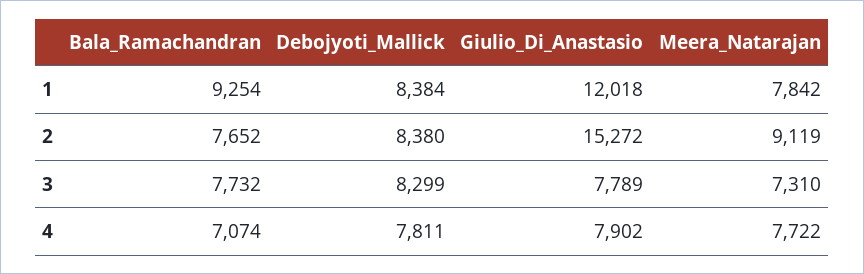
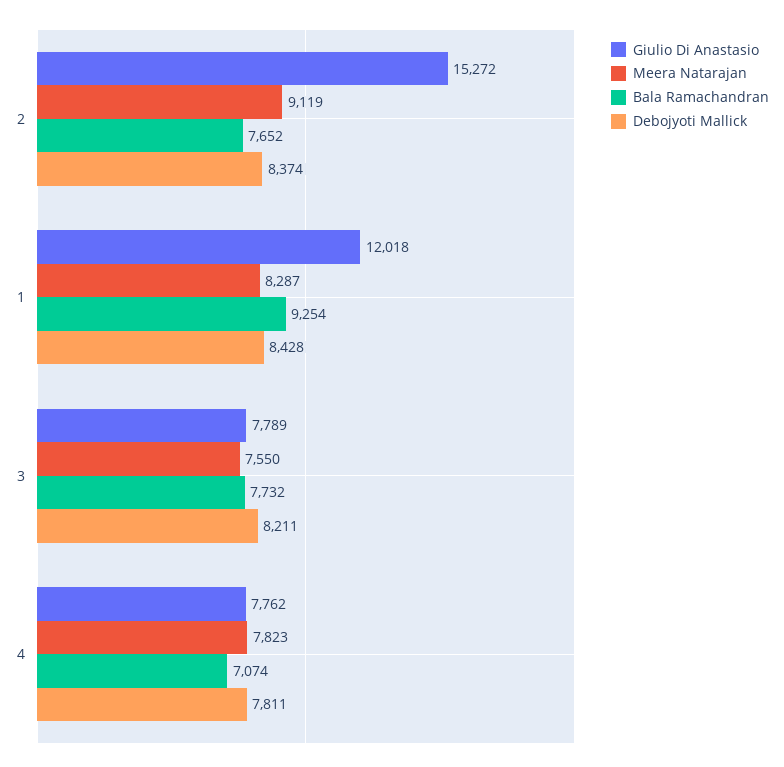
Debojyoti_Mallick, 1: 8384 -> 8428
Meera_Natarajan, 1: 7842 -> 8287
Debojyoti_Mallick, 2: 8380 -> 8374
Debojyoti_Mallick, 3: 8299 -> 8211
Meera_Natarajan, 3: 7310 -> 7550
Giulio_Di_Anastasio, 4: 7902 -> 7762
Meera_Natarajan, 4: 7722 -> 7823

